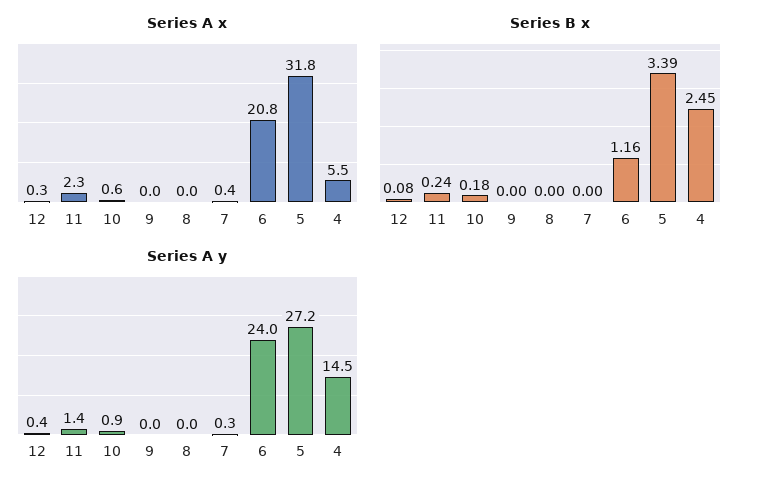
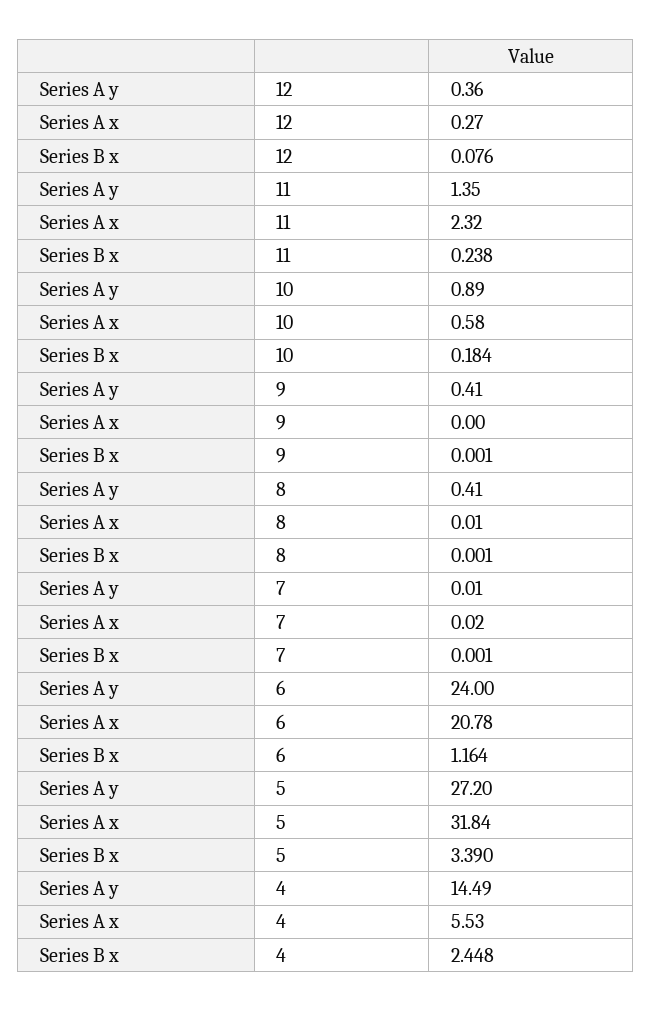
Series A x, 7: 0.4 -> 0.02
Series A y, 9: 0 -> 0.41
Series A y, 8: 0 -> 0.41
Series A y, 7: 0.3 -> 0.01

